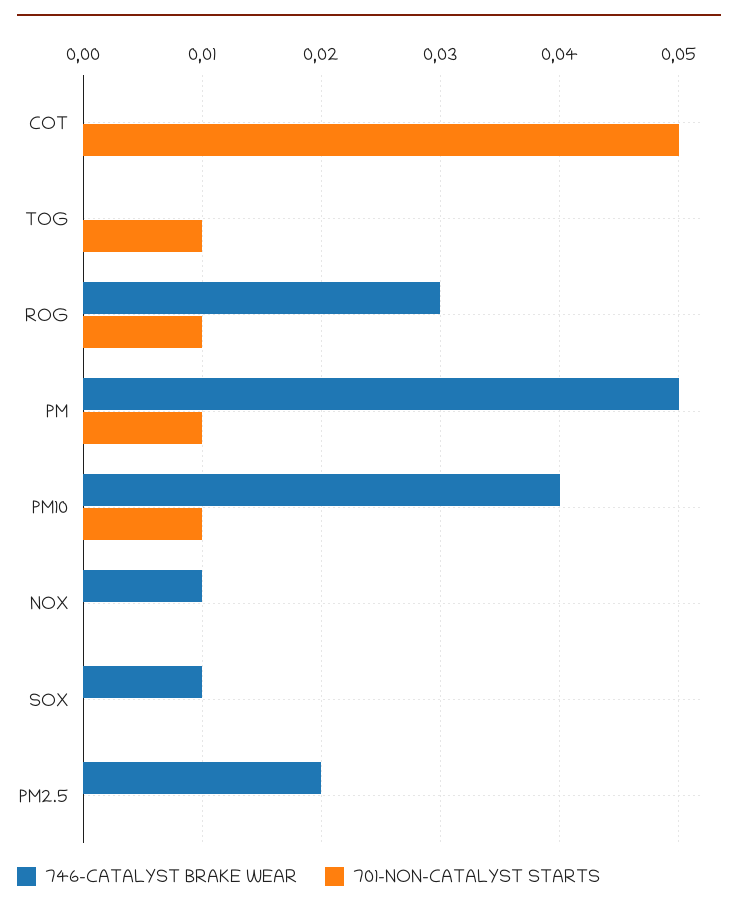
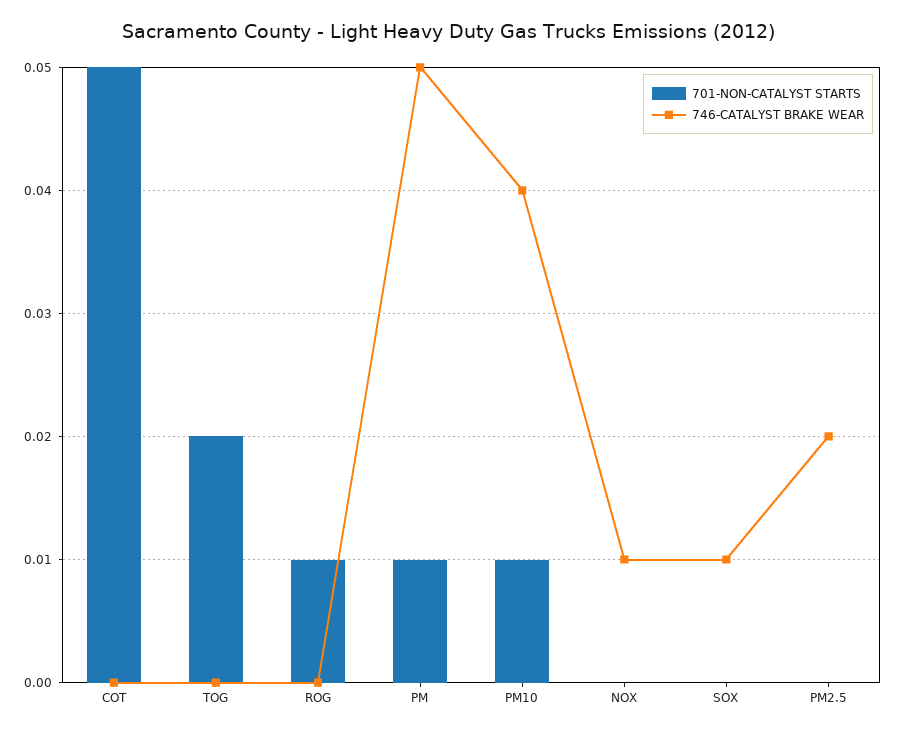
701-NON-CATALYST STARTS, TOG: 0.01 -> 0.02
746-CATALYST BRAKE WEAR, ROG: 0.03 -> 0

